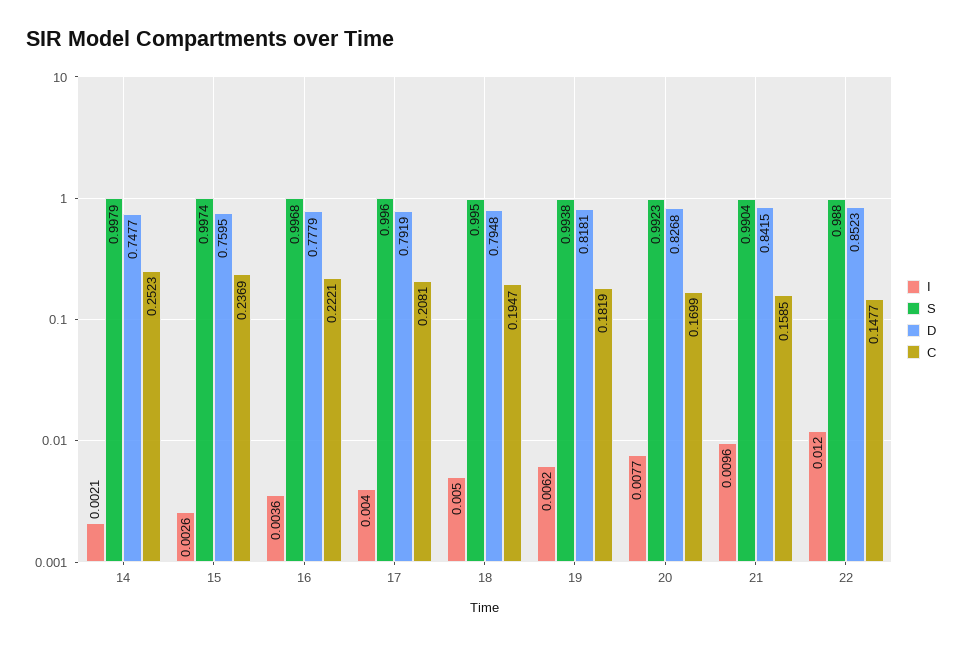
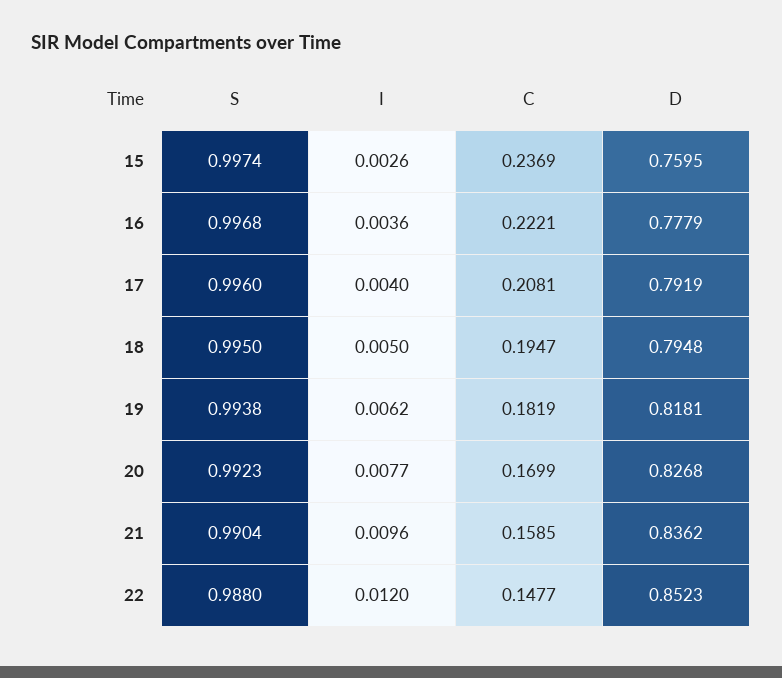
I, 14: 0.0021 -> none
S, 14: 0.9979 -> none
D, 14: 0.7477 -> none
C, 14: 0.2523 -> none
D, 21: 0.8415 -> 0.8362

